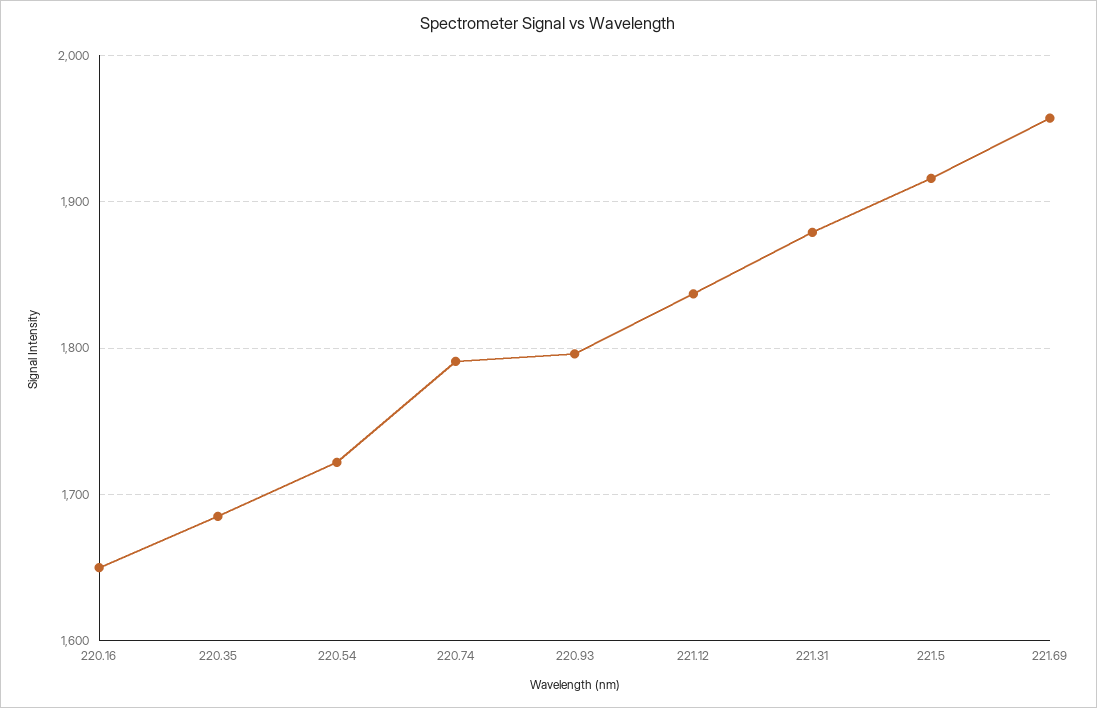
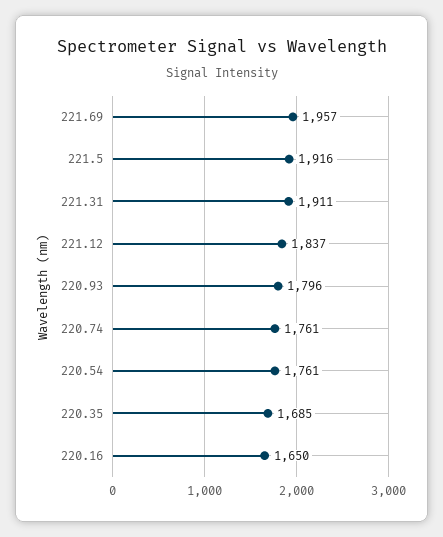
220.54: 1720 -> 1761
220.74: 1790 -> 1761
221.31: 1880 -> 1911

